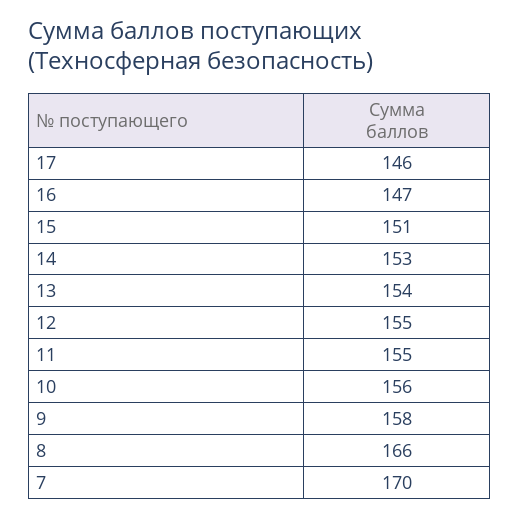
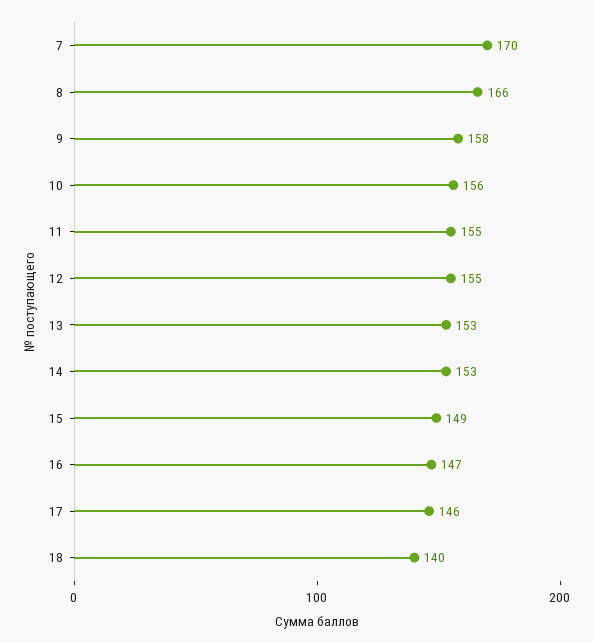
15: 151 -> 149
13: 154 -> 153
18: none -> 140

